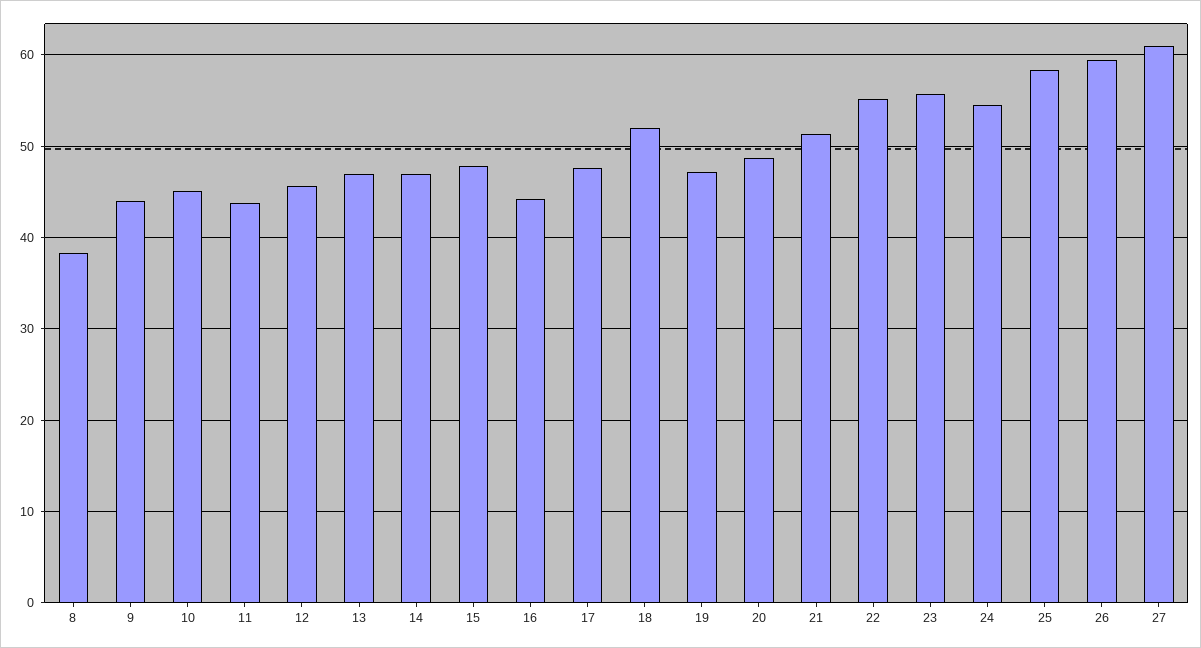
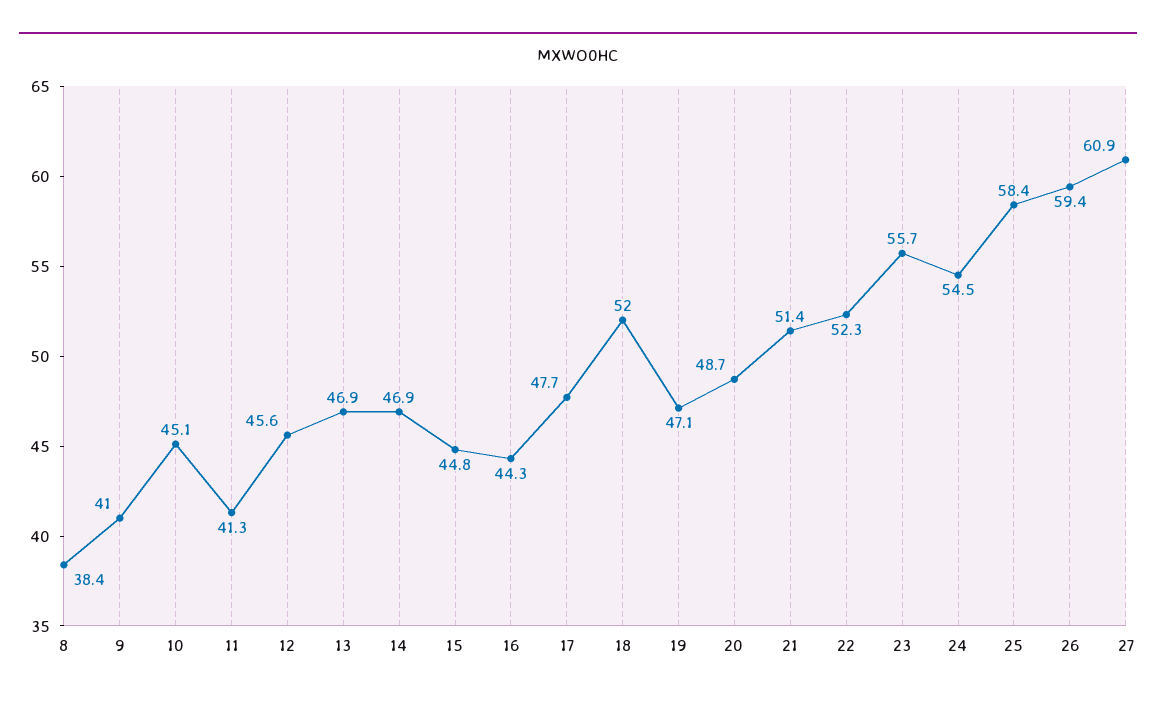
9: 44 -> 41
11: 44 -> 41.3
15: 48 -> 44.8
22: 55 -> 52.3

